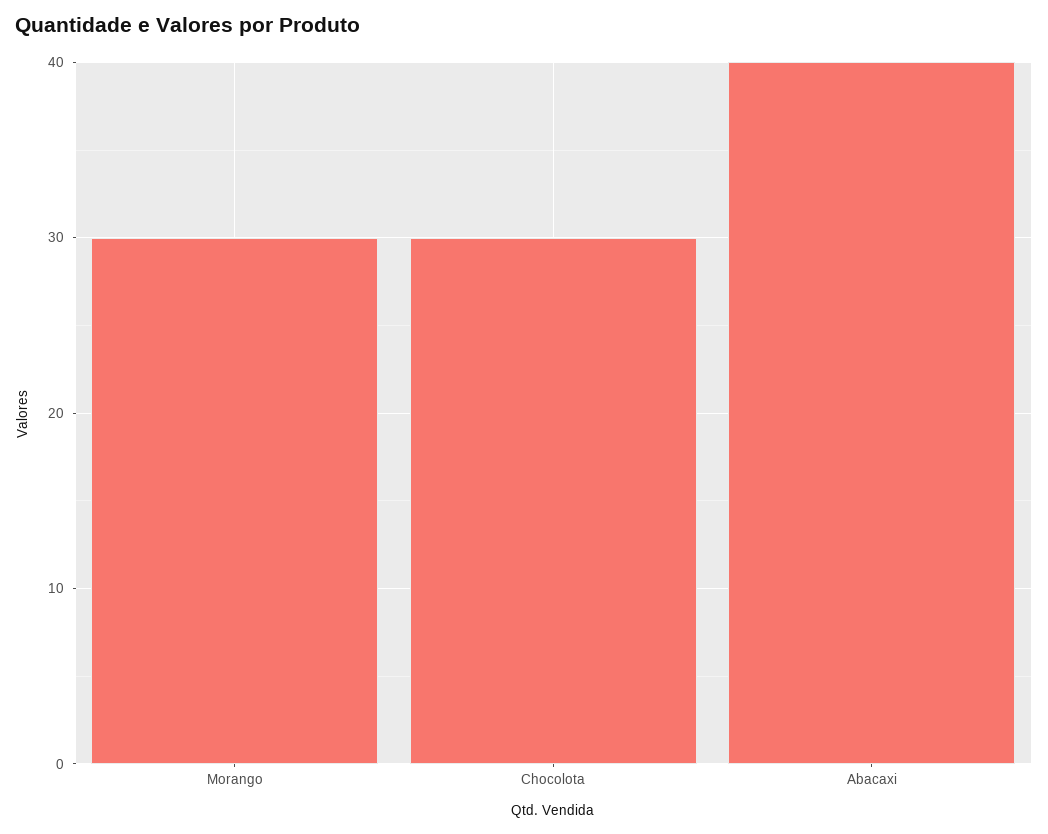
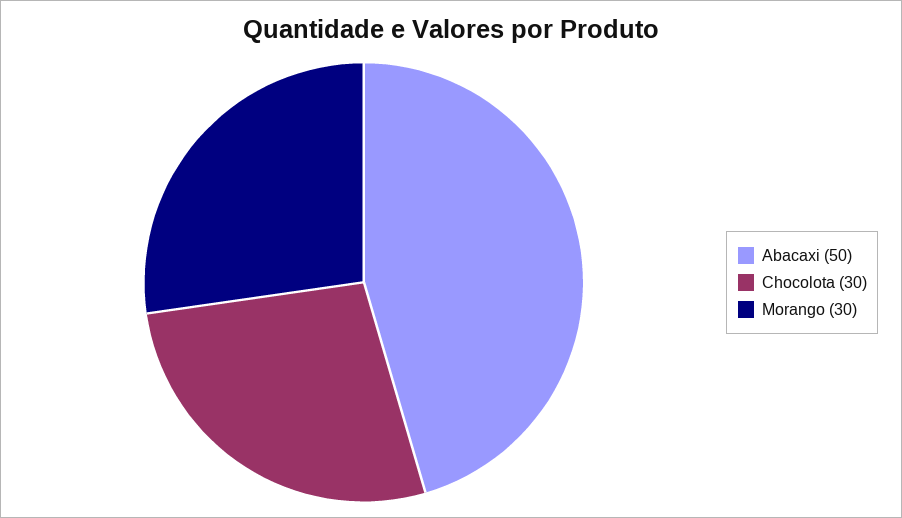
Abacaxi: 40 -> 50

